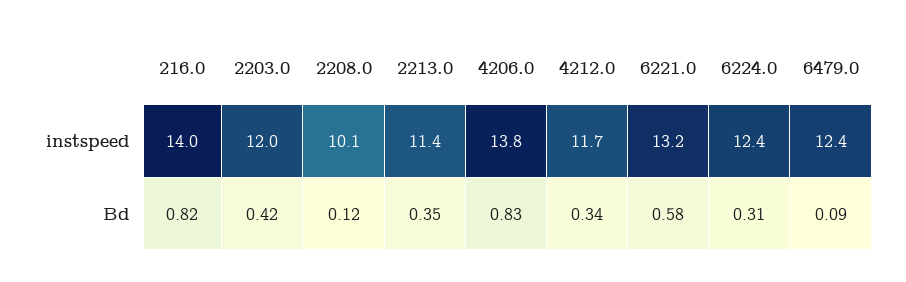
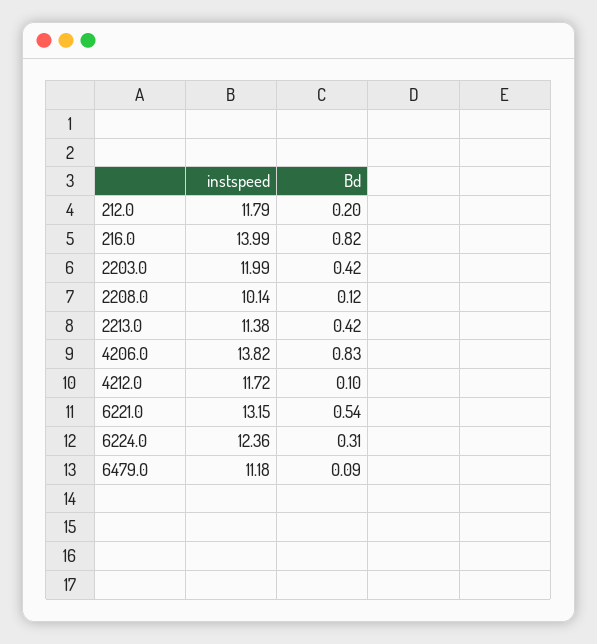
6479.0, instspeed: 12.4 -> 11.18
2213.0, Bd: 0.35 -> 0.42
4212.0, Bd: 0.34 -> 0.1
6221.0, Bd: 0.58 -> 0.54
212.0, instspeed: none -> 11.79
212.0, Bd: none -> 0.2

